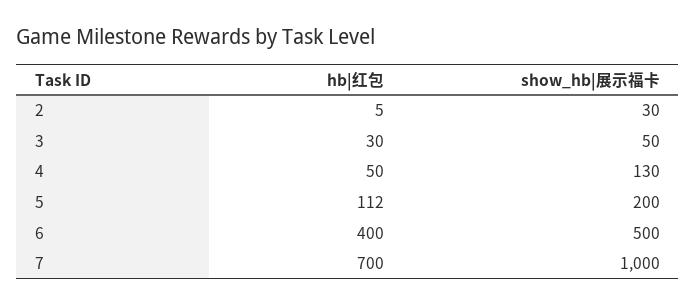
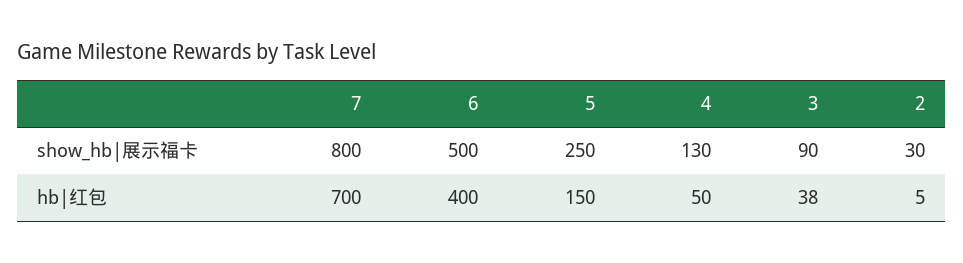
hb|红包, 3: 30 -> 38
show_hb|展示福卡, 3: 50 -> 90
hb|红包, 5: 112 -> 150
show_hb|展示福卡, 5: 200 -> 250
show_hb|展示福卡, 7: 1000 -> 800

